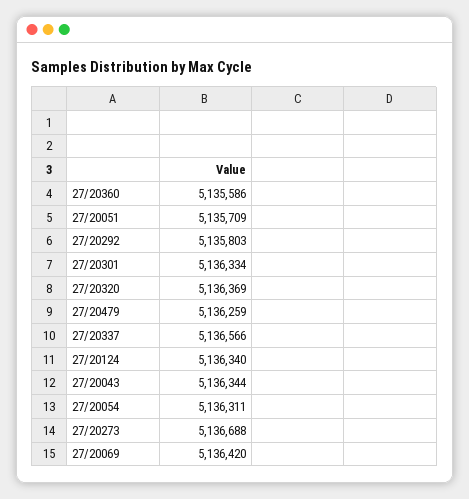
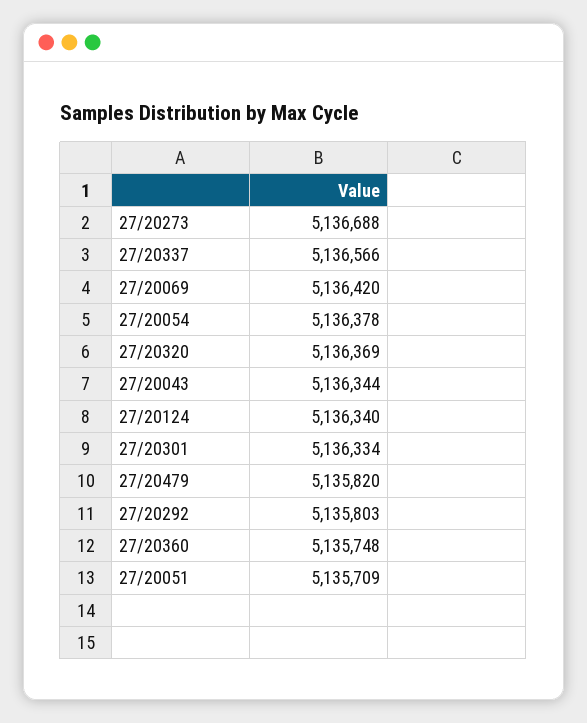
27/20360: 5135586 -> 5135748
27/20479: 5136259 -> 5135820
27/20054: 5136311 -> 5136378

